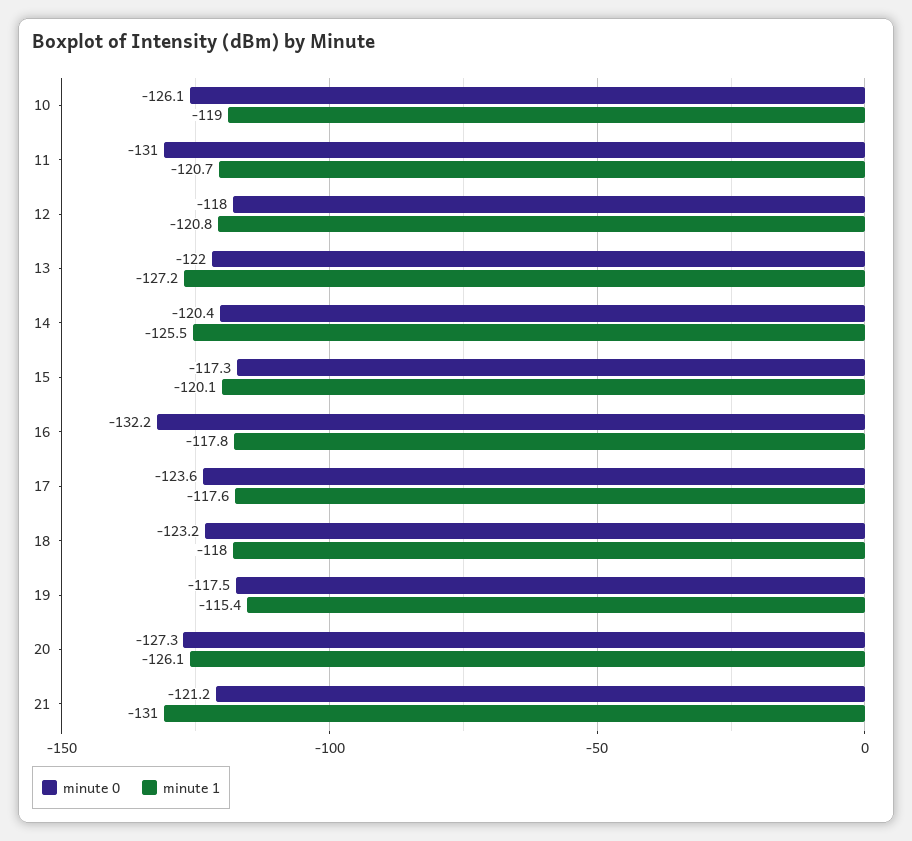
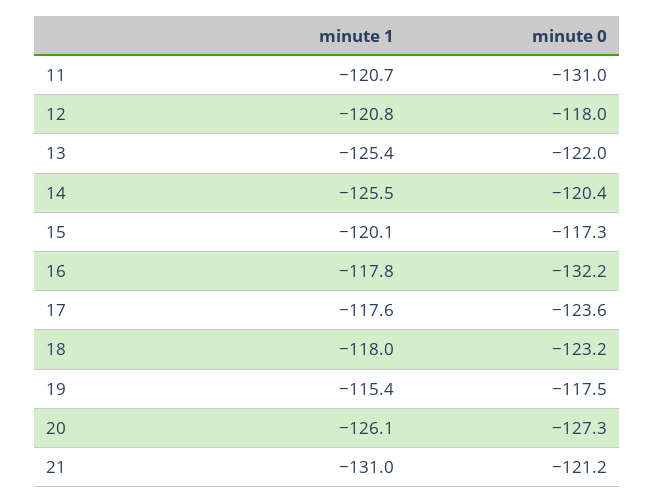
minute 0, 10: -126.1 -> none
minute 1, 10: -119 -> none
minute 1, 13: -127.2 -> -125.4

